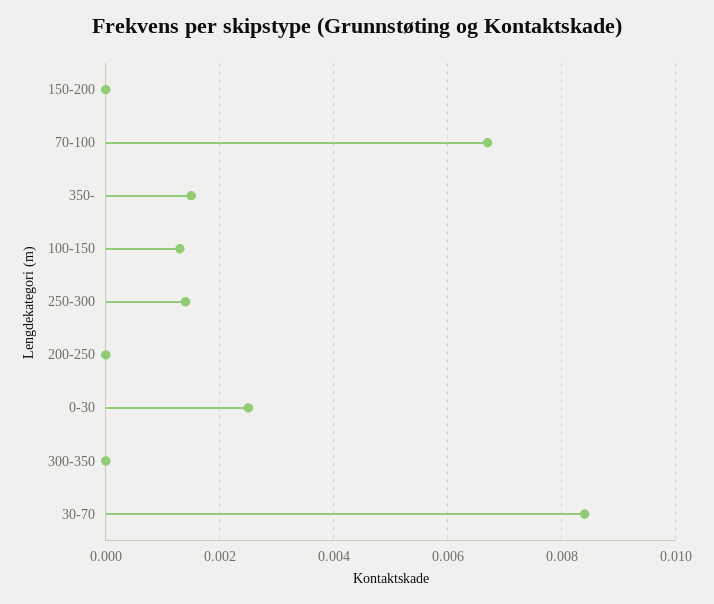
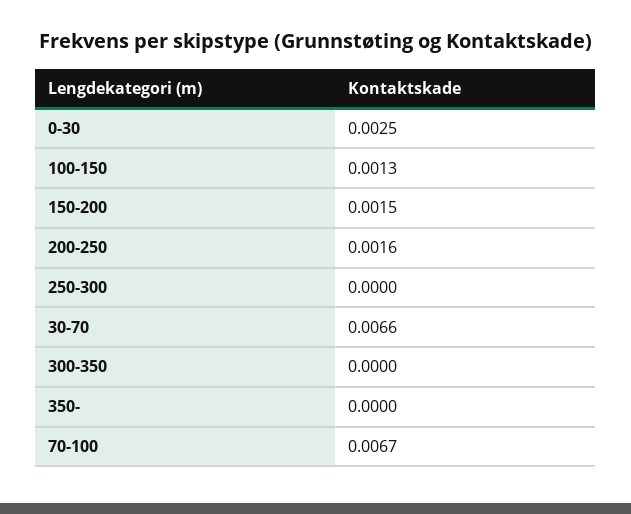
150-200: 0 -> 0.0015
350-: 0.0015 -> 0
250-300: 0.0015 -> 0
200-250: 0 -> 0.0016
30-70: 0.0085 -> 0.0066

